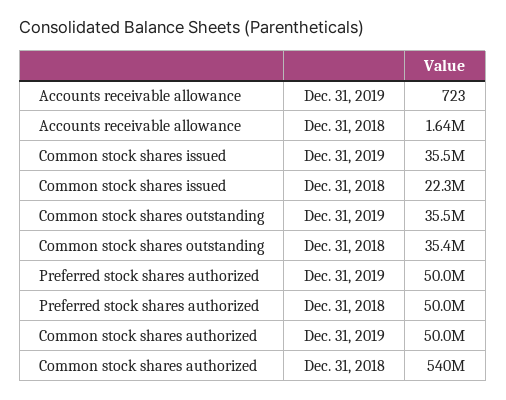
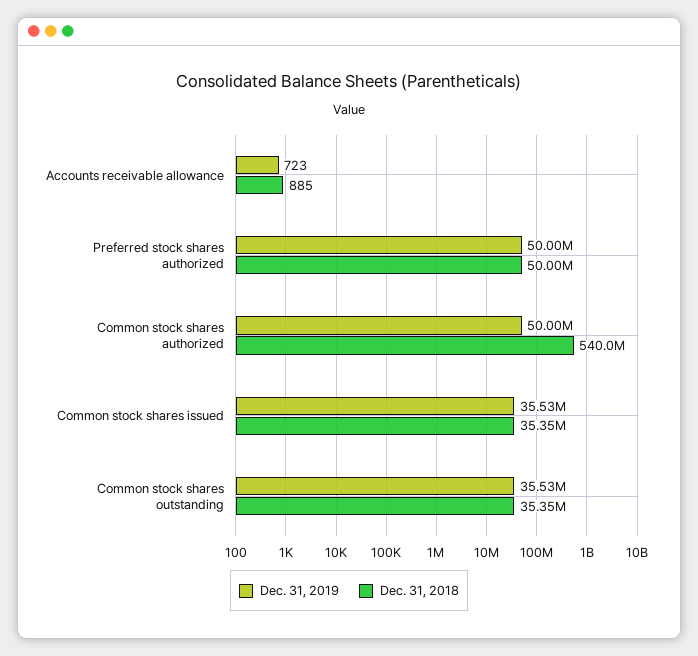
Dec. 31, 2018, Accounts receivable allowance: 1640000 -> 885
Dec. 31, 2018, Common stock shares issued: 22300000 -> 35350000

